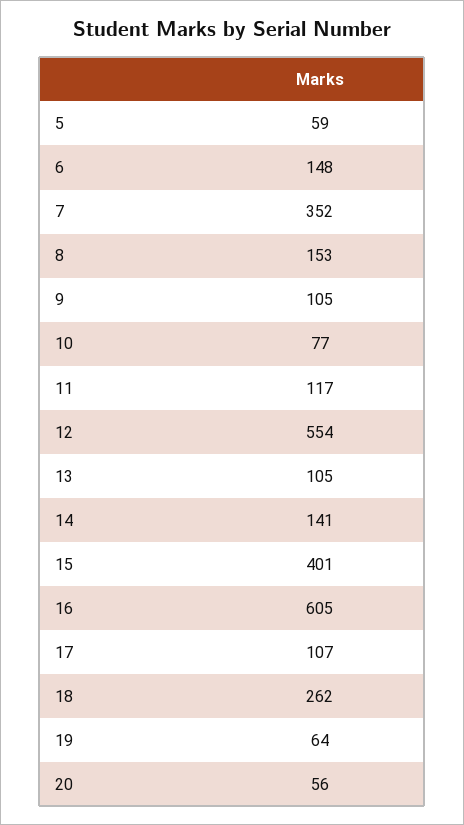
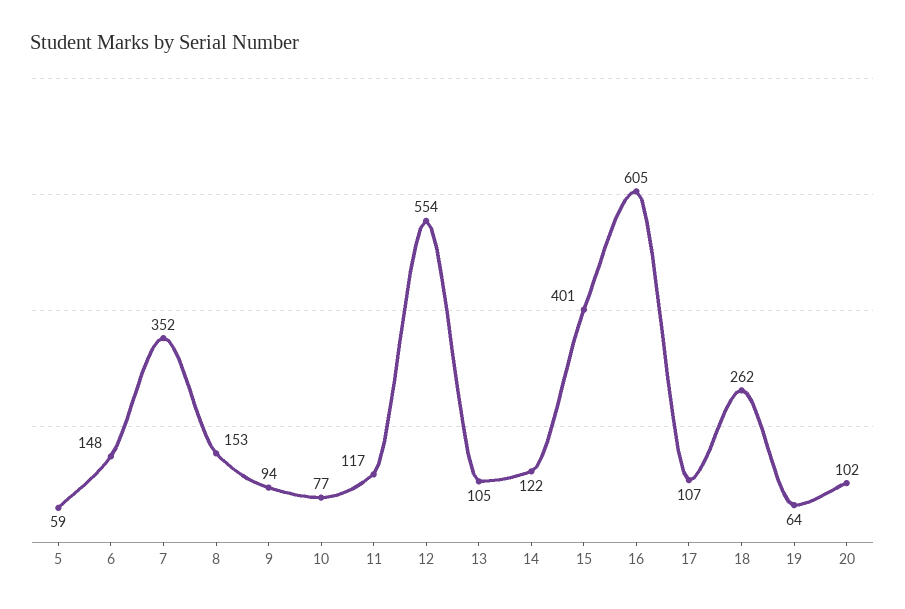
9: 105 -> 94
14: 141 -> 122
20: 56 -> 102

